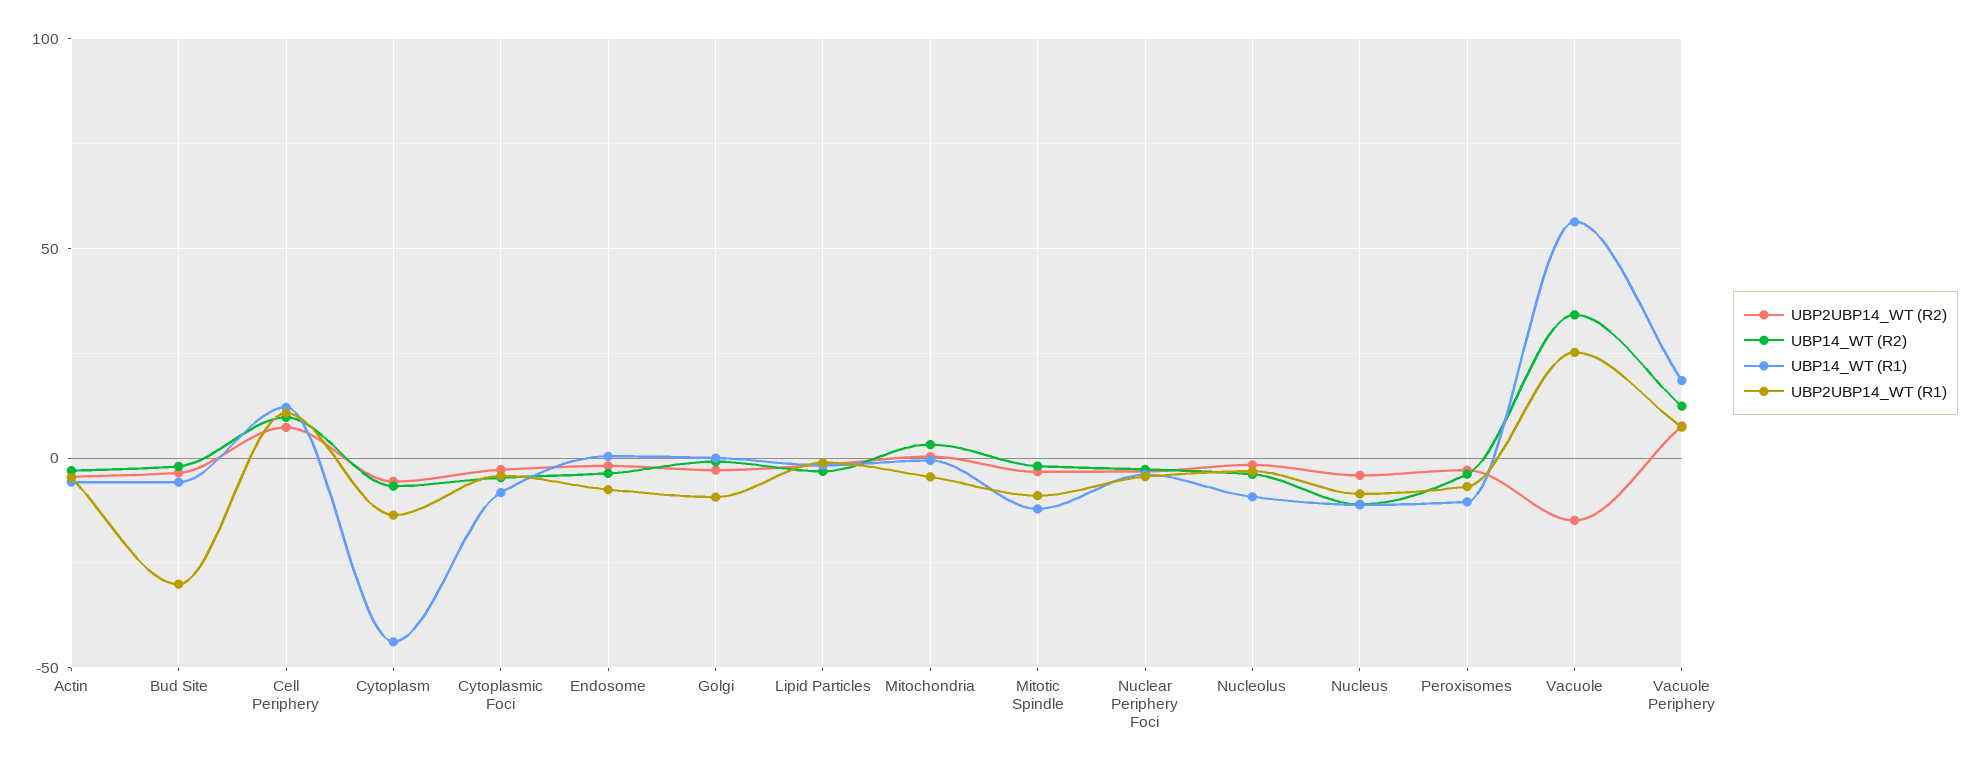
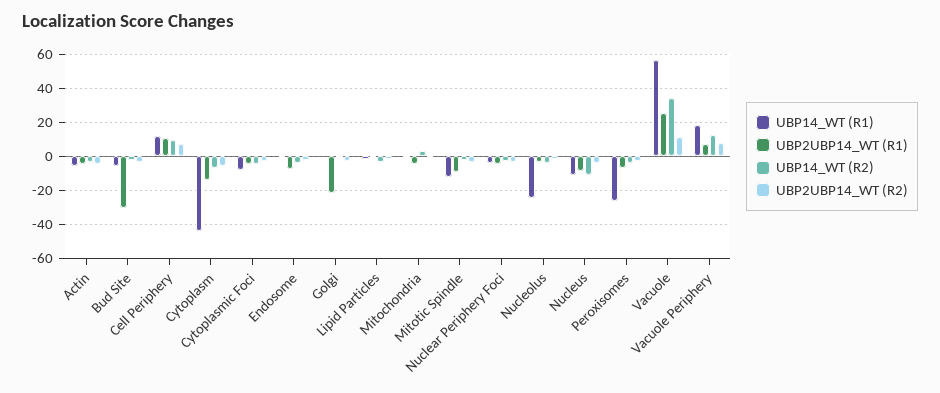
UBP2UBP14_WT (R1), Golgi: -10 -> -20
UBP14_WT (R1), Nucleolus: -10 -> -25
UBP14_WT (R1), Peroxisomes: -10 -> -25
UBP2UBP14_WT (R2), Vacuole: -15 -> 10

